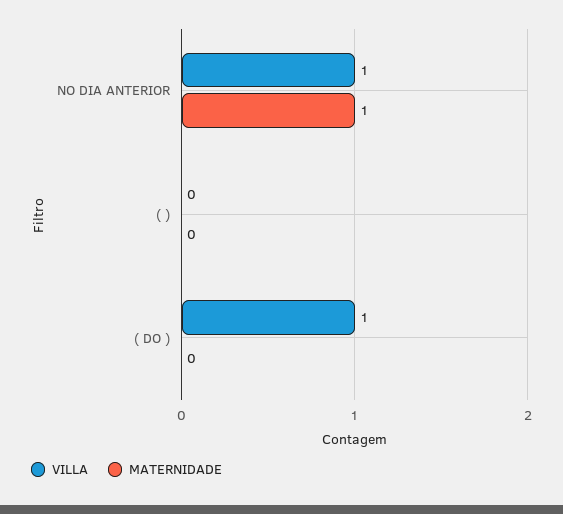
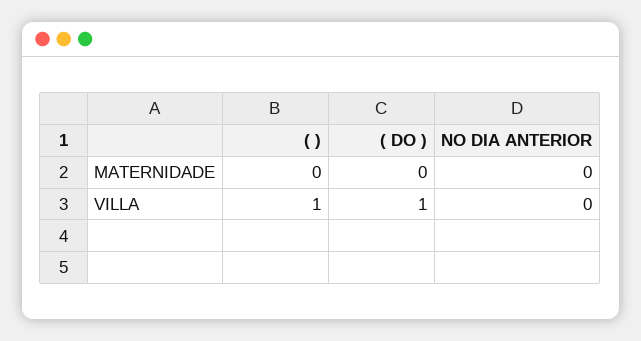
VILLA, NO DIA ANTERIOR: 1 -> 0
MATERNIDADE, NO DIA ANTERIOR: 1 -> 0
VILLA, ( ): 0 -> 1

